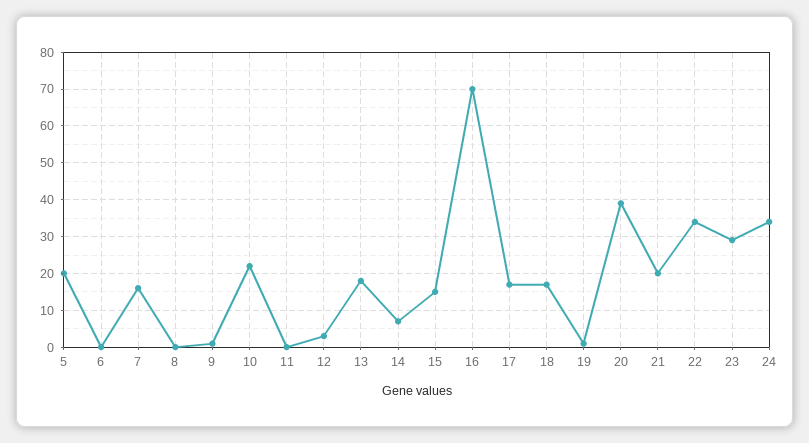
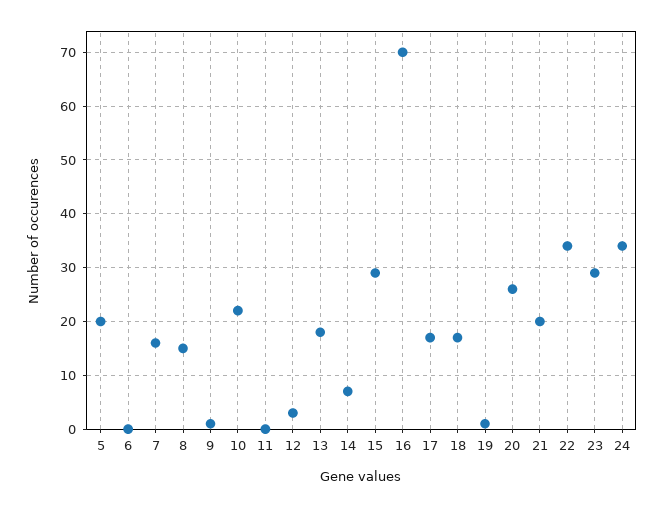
8: 0 -> 15
15: 15 -> 30
20: 40 -> 25

